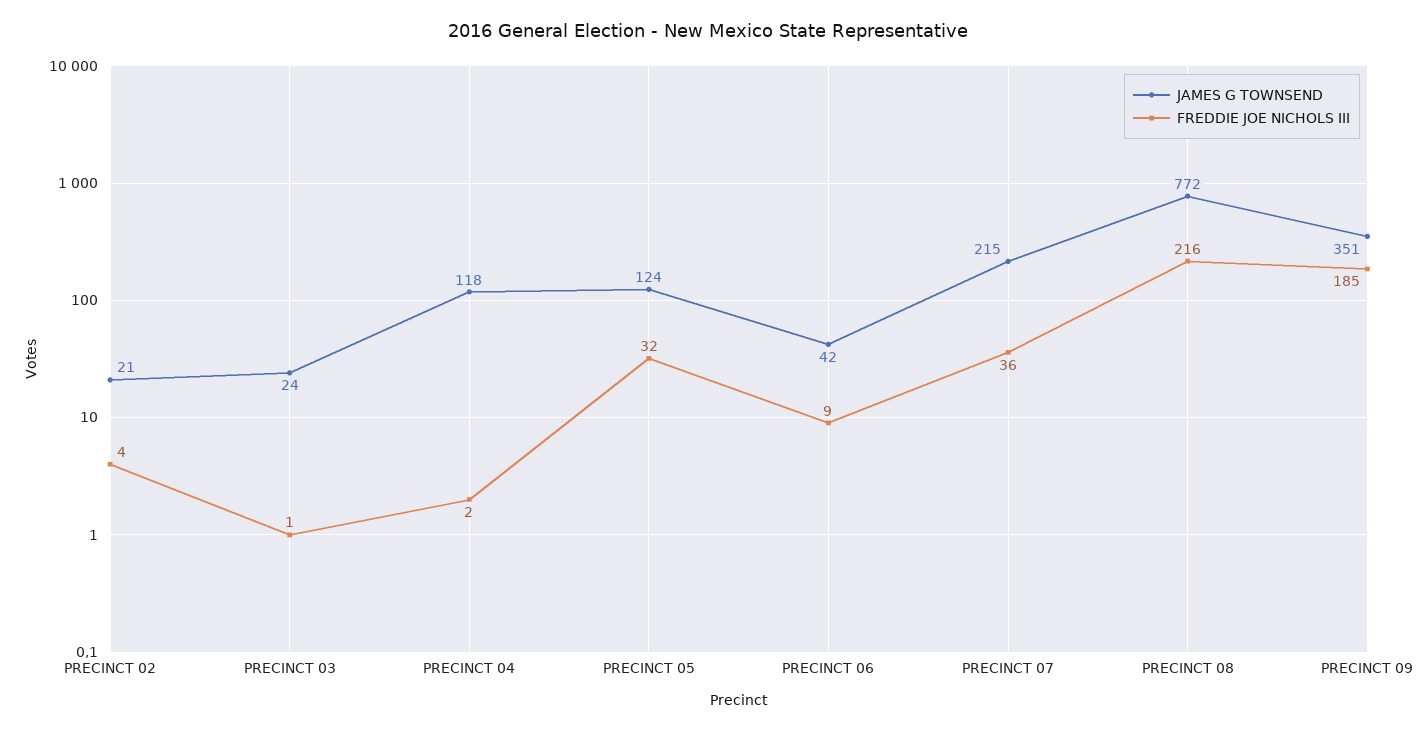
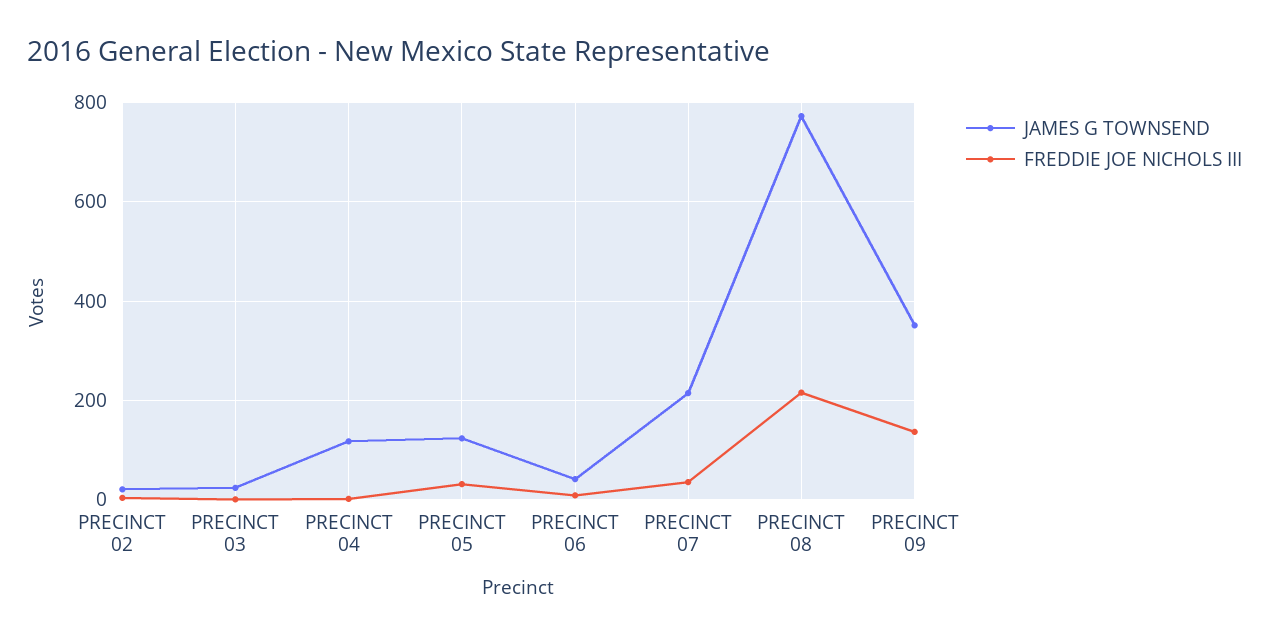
FREDDIE JOE NICHOLS III, PRECINCT 09: 185 -> 140

